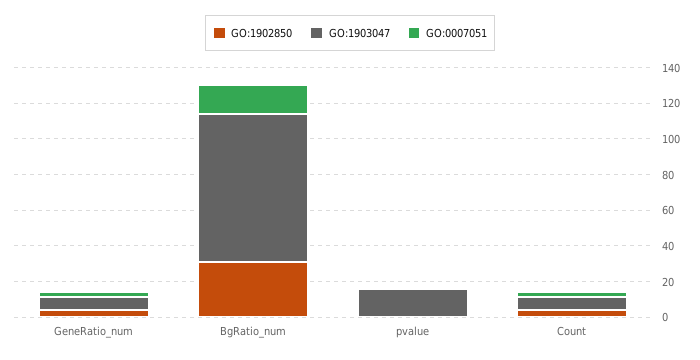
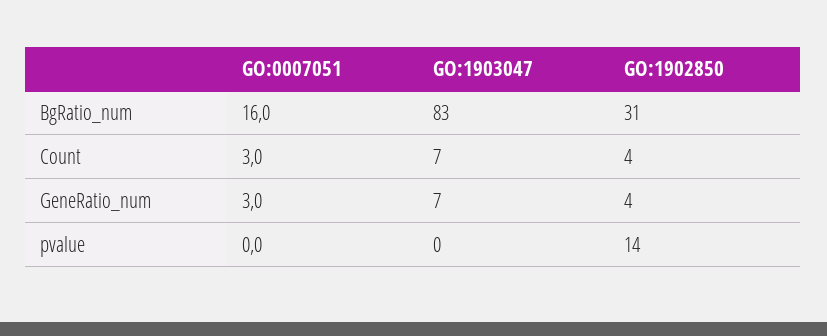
GO:1902850, pvalue: 0 -> 14
GO:1903047, pvalue: 15 -> 0

